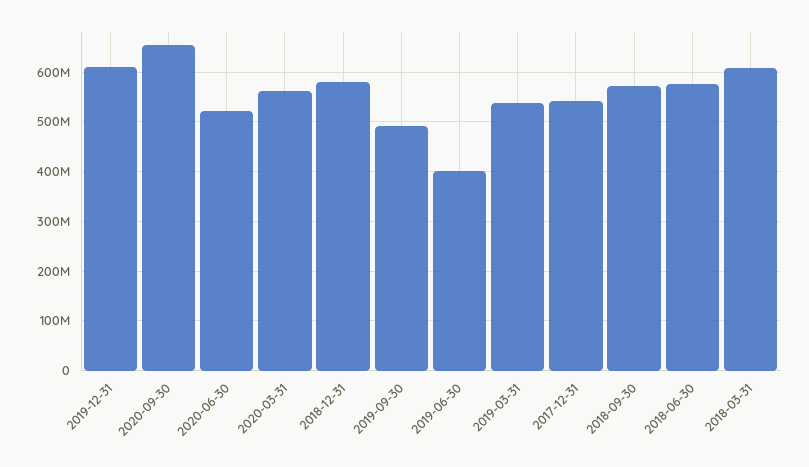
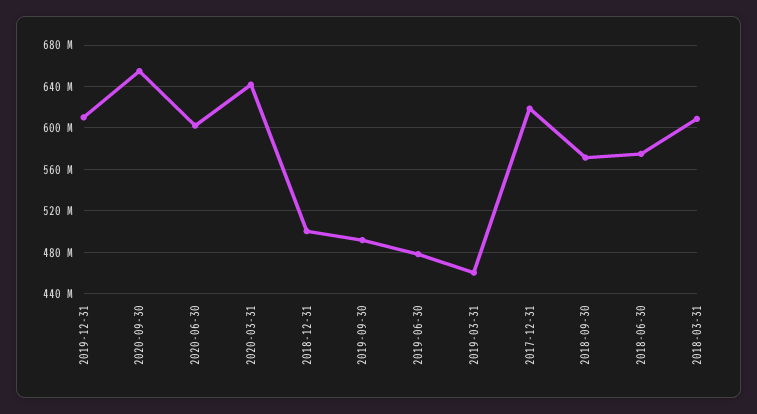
2020-06-30: 520000000 -> 600000000
2020-03-31: 560000000 -> 640000000
2018-12-31: 580000000 -> 500000000
2019-06-30: 400000000 -> 480000000
2019-03-31: 540000000 -> 460000000
2017-12-31: 540000000 -> 620000000

